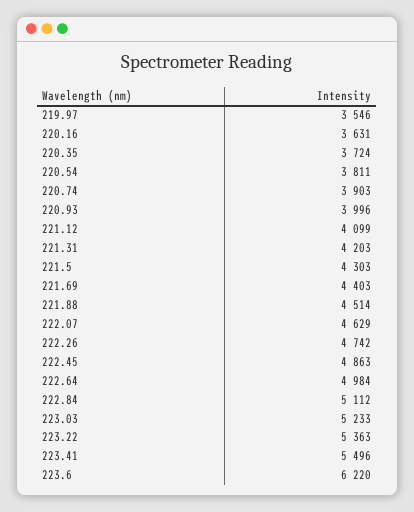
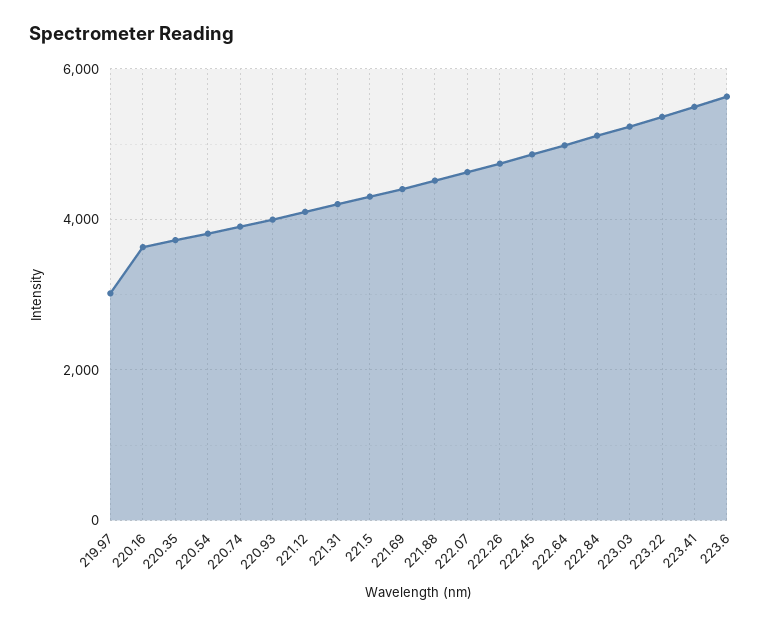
219.97: 3546 -> 3000
223.6: 6220 -> 5600

